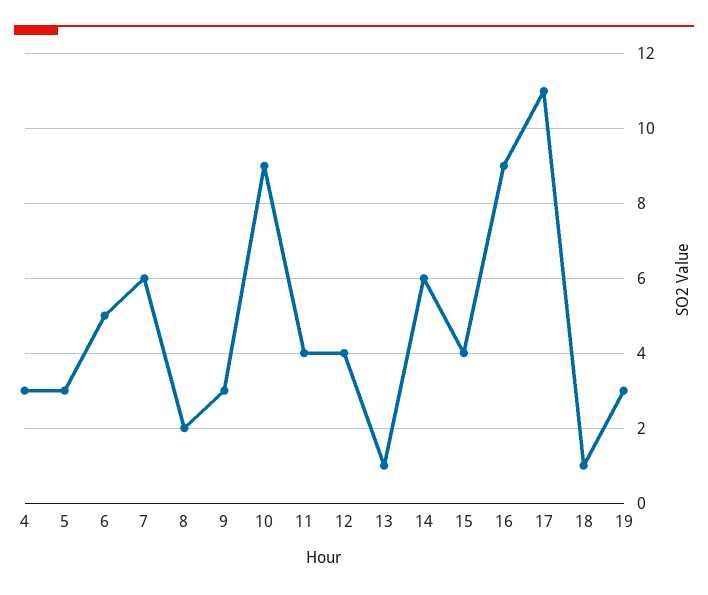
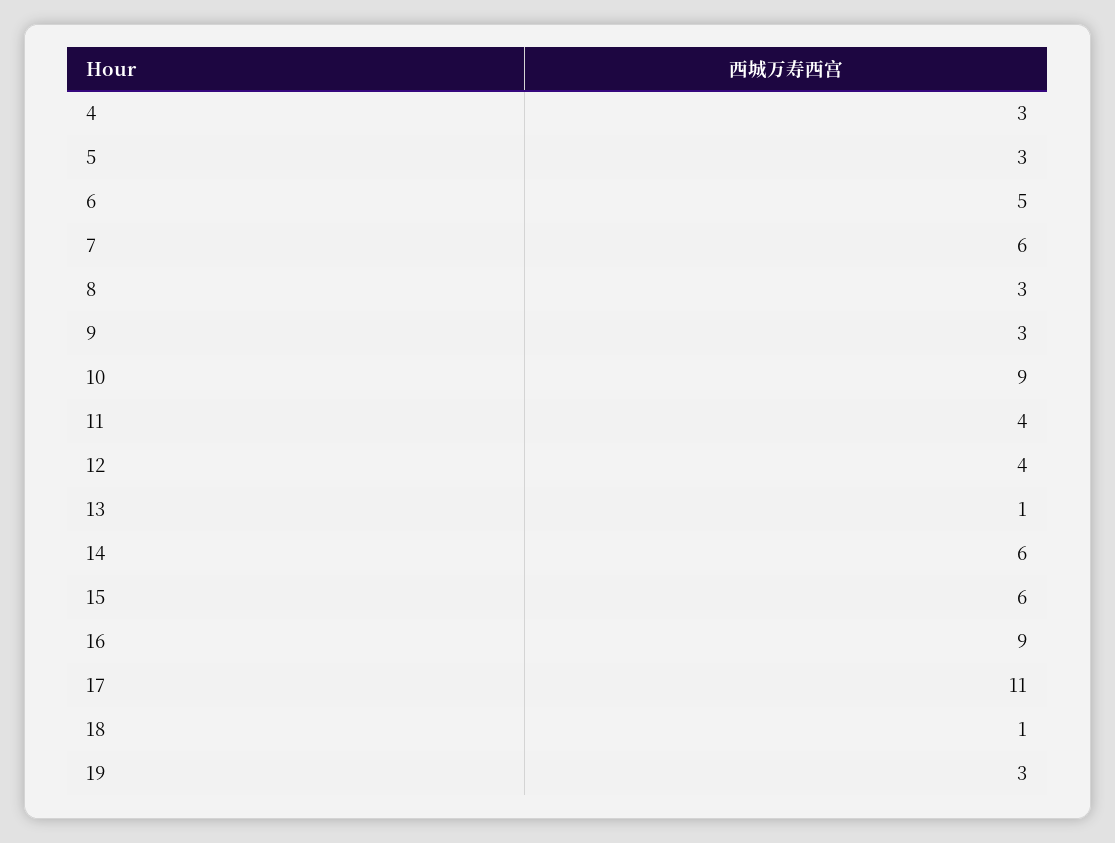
8: 2 -> 3
15: 4 -> 6

